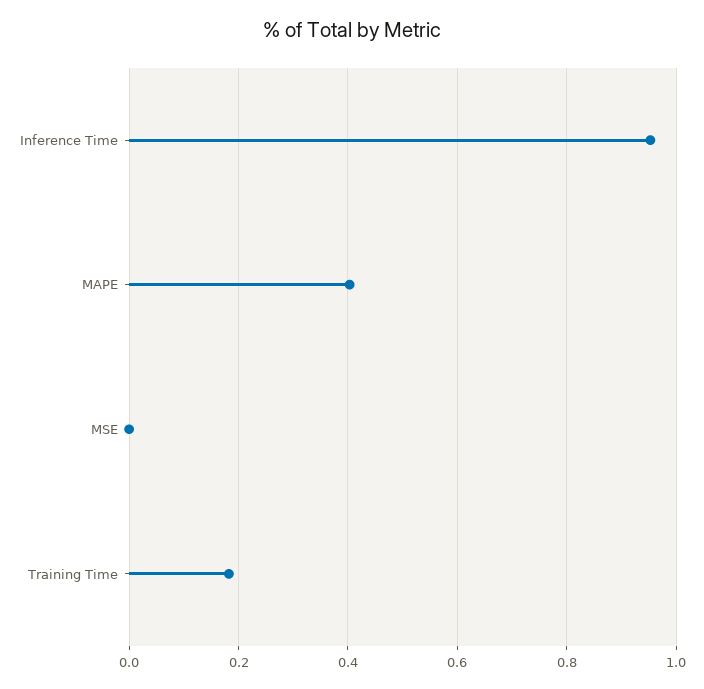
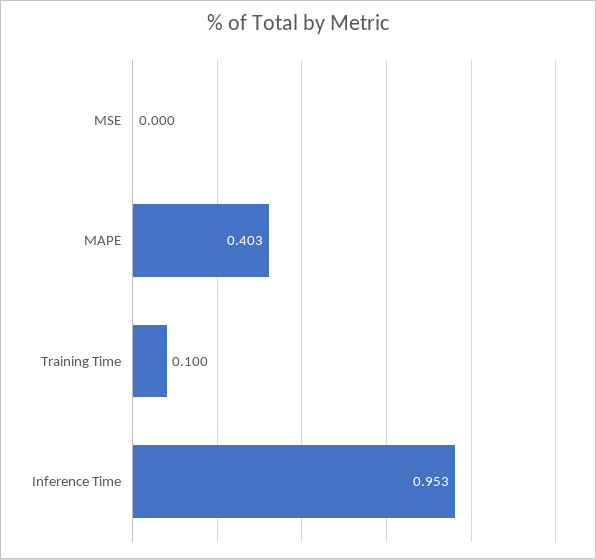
Training Time: 0.18 -> 0.1

